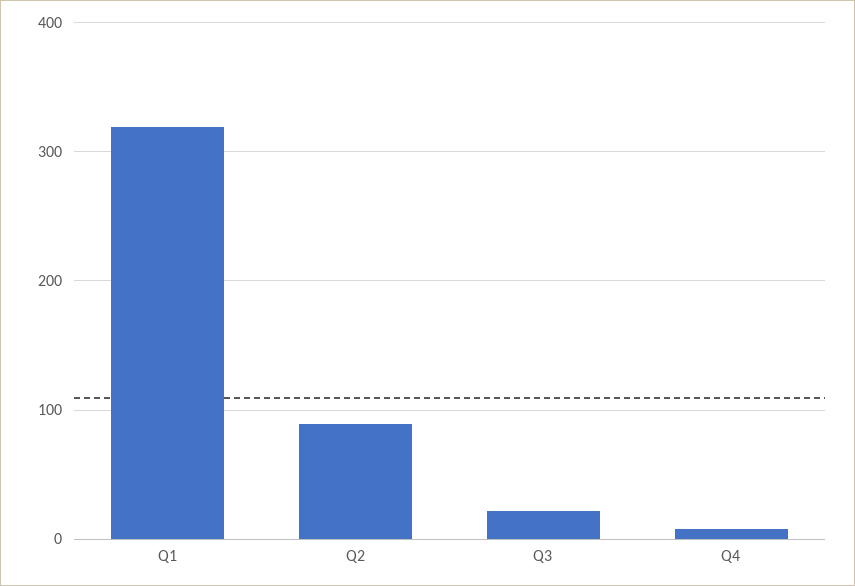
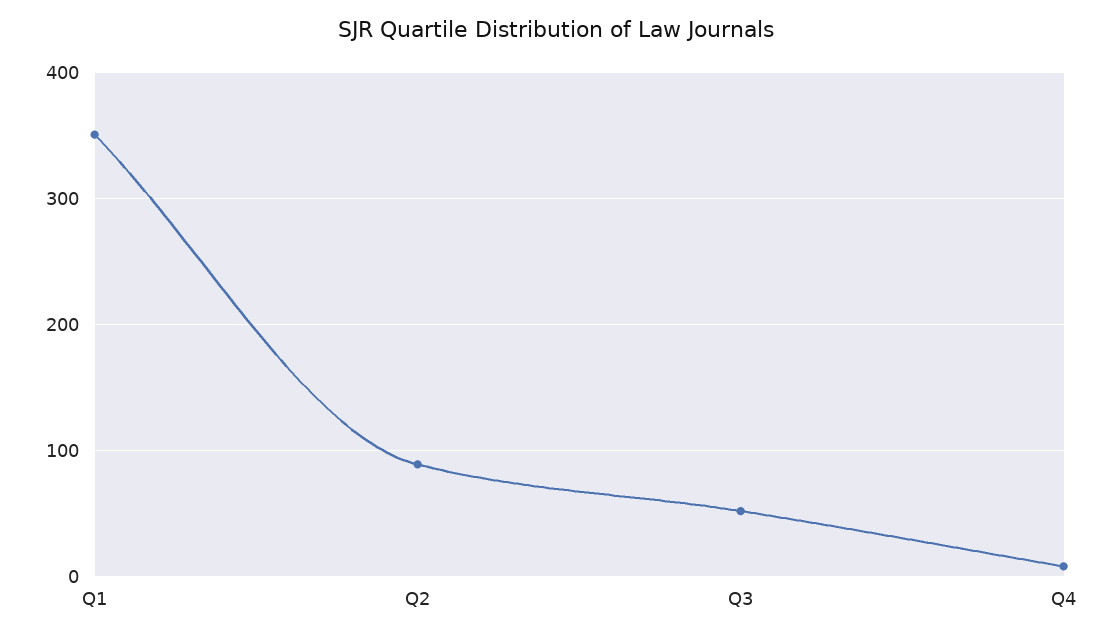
Q1: 320 -> 350
Q3: 20 -> 50

